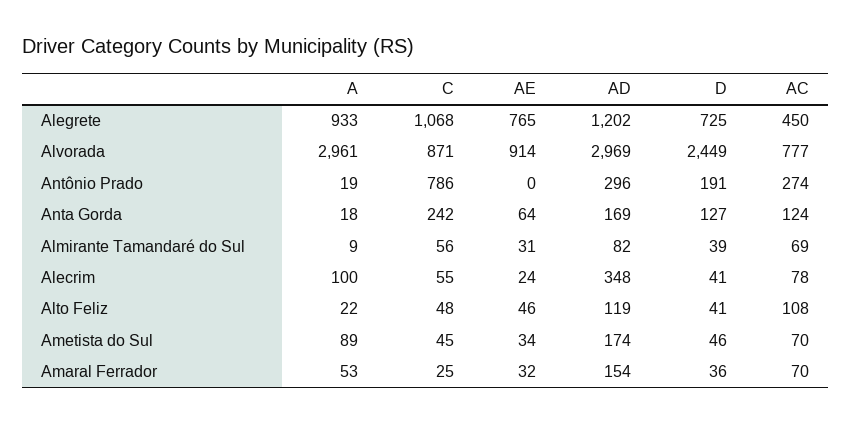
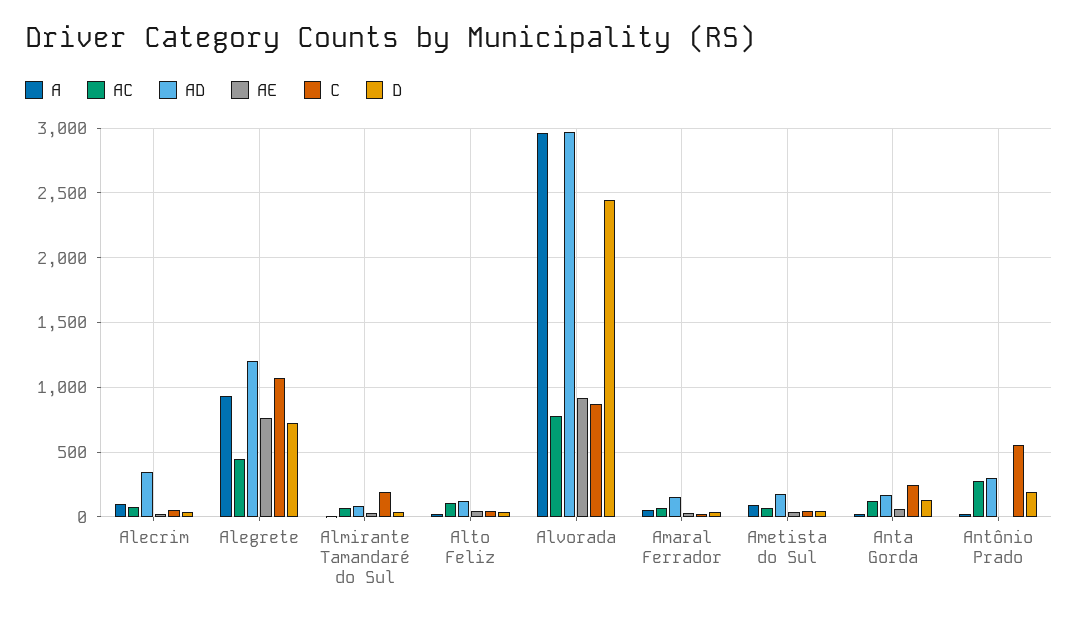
C, Antônio Prado: 786 -> 550
C, Almirante Tamandaré do Sul: 56 -> 200

